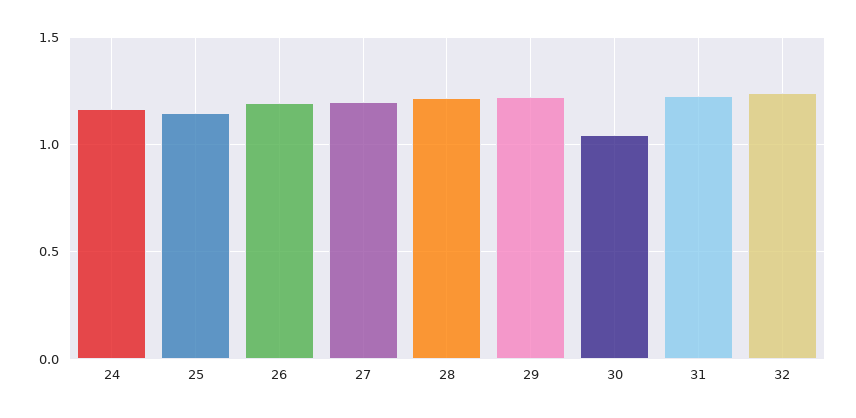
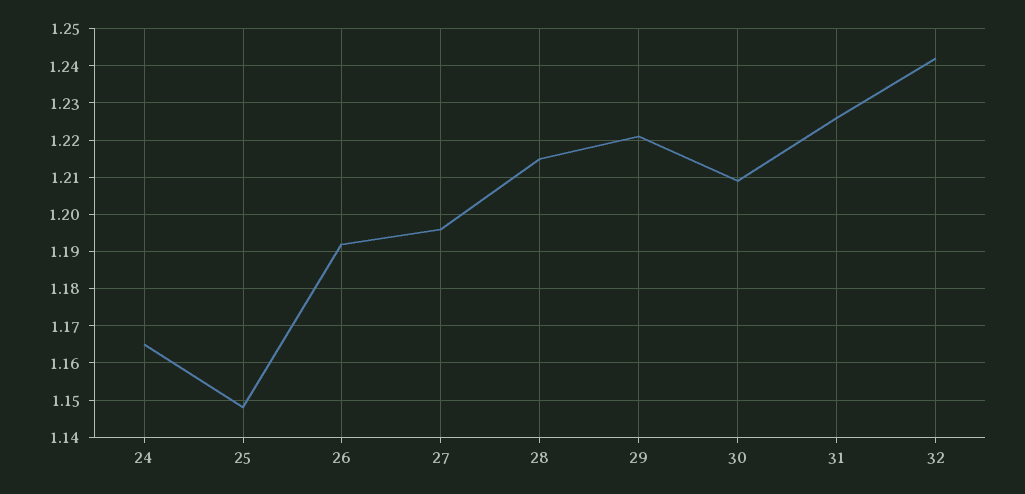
30: 1.05 -> 1.21

